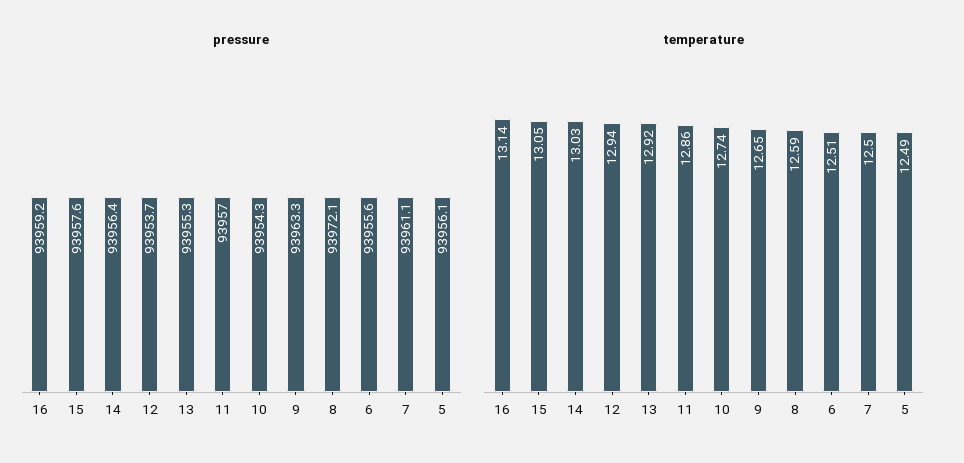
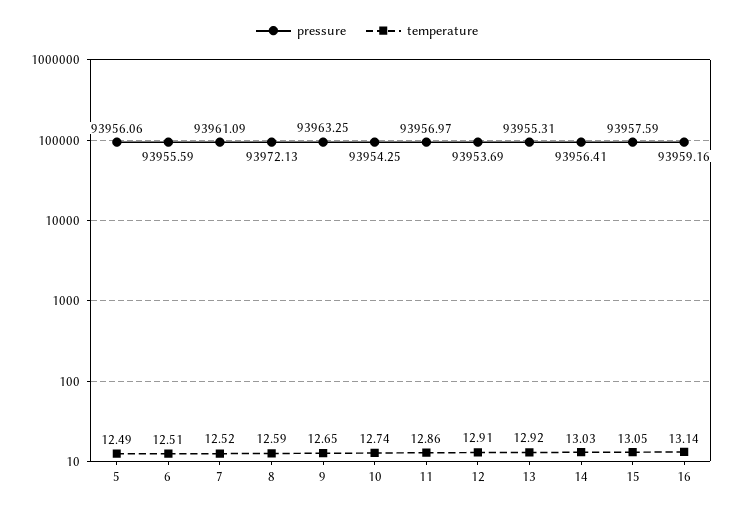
temperature, 12: 12.94 -> 12.91
temperature, 7: 12.5 -> 12.52

